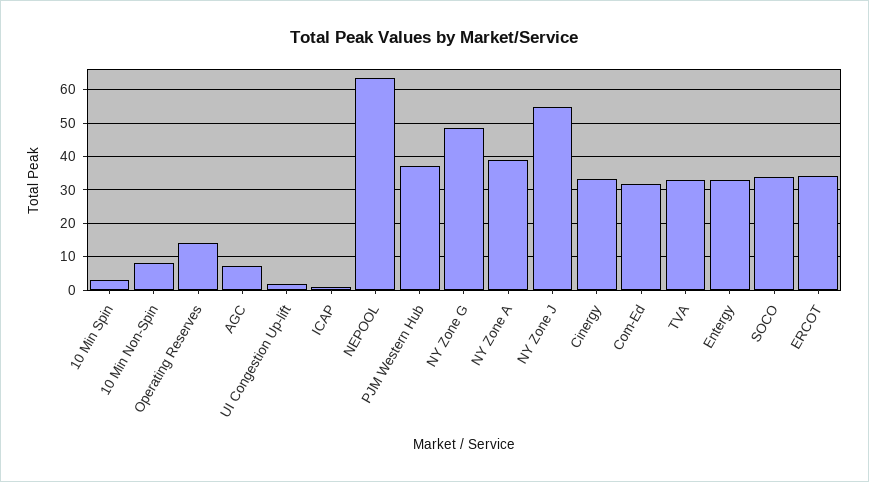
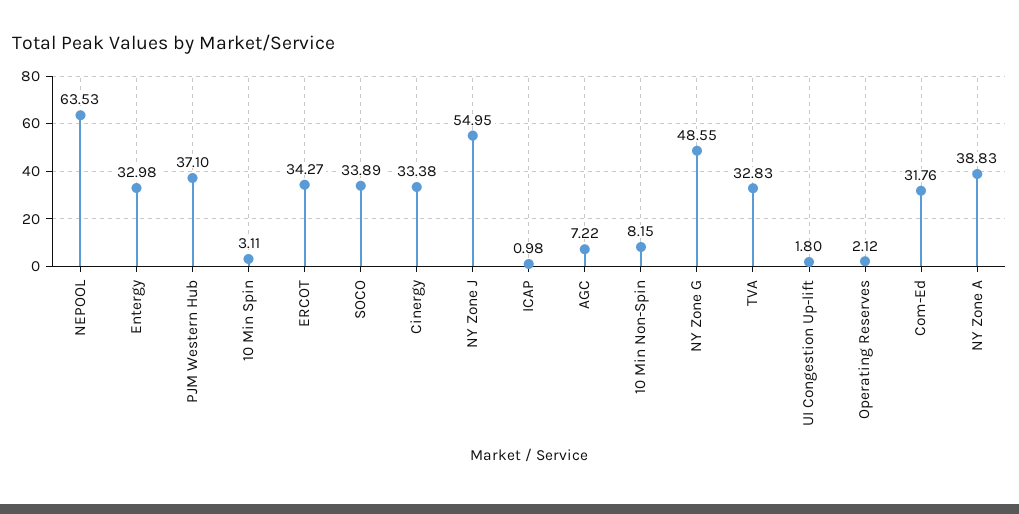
Operating Reserves: 14 -> 2.12

